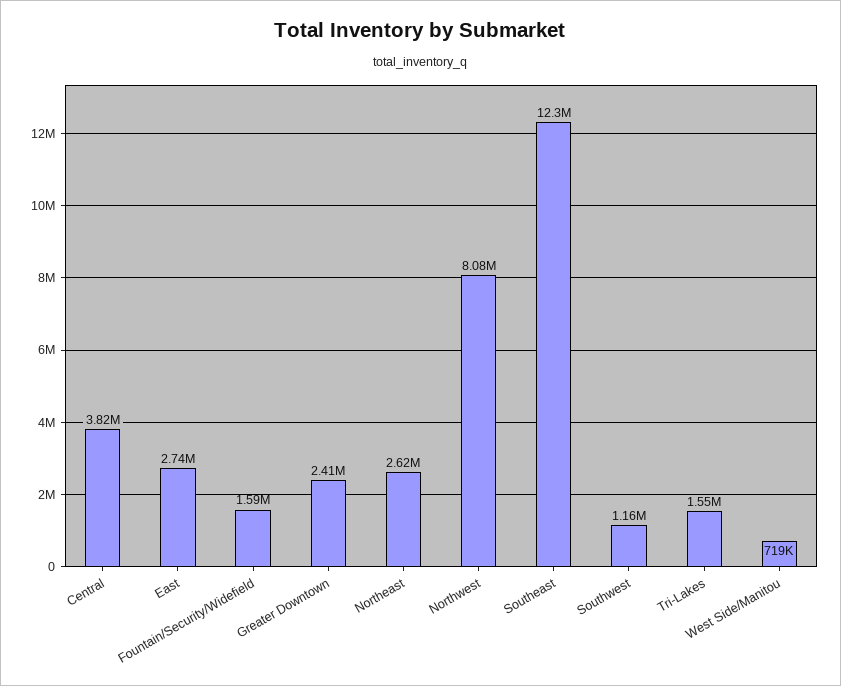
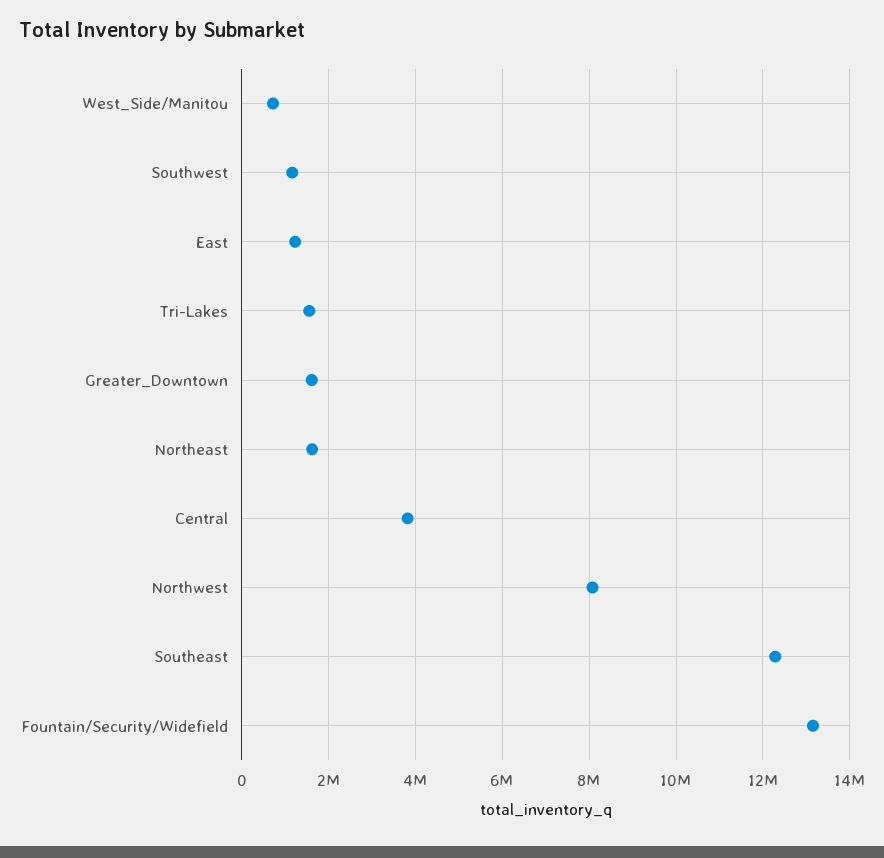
East: 2740000 -> 1200000
Fountain/Security/Widefield: 1590000 -> 13200000
Greater Downtown: 2410000 -> 1600000
Northeast: 2620000 -> 1600000

